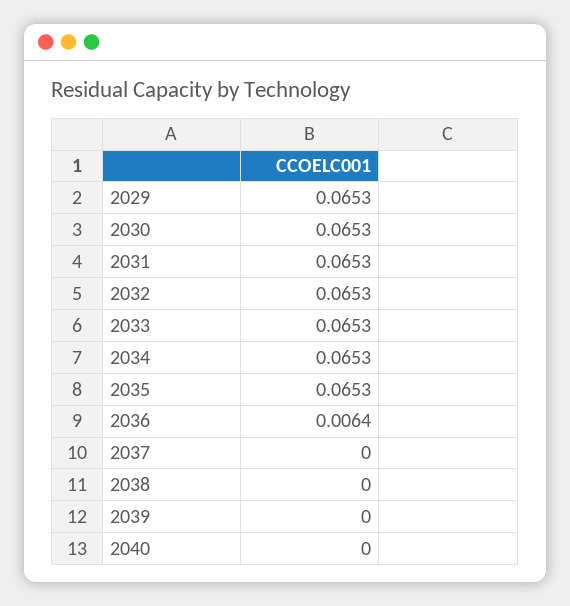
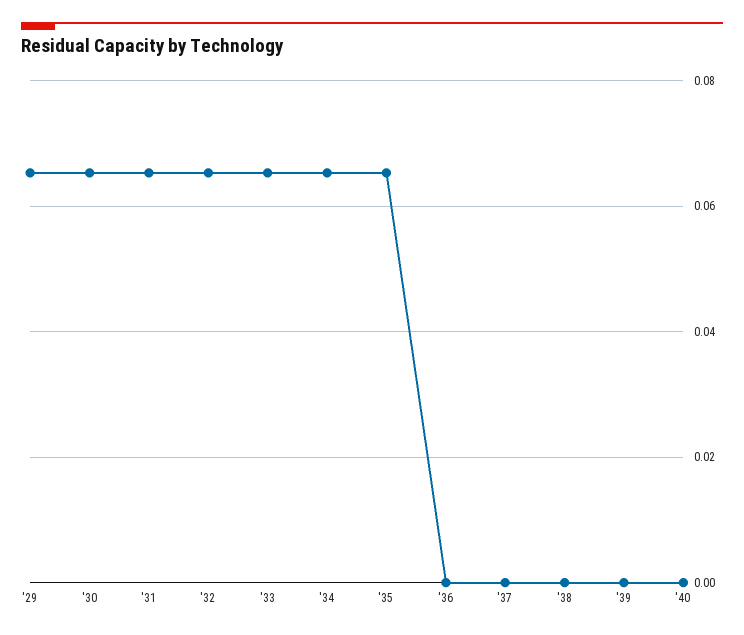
2036: 0.0064 -> 0

